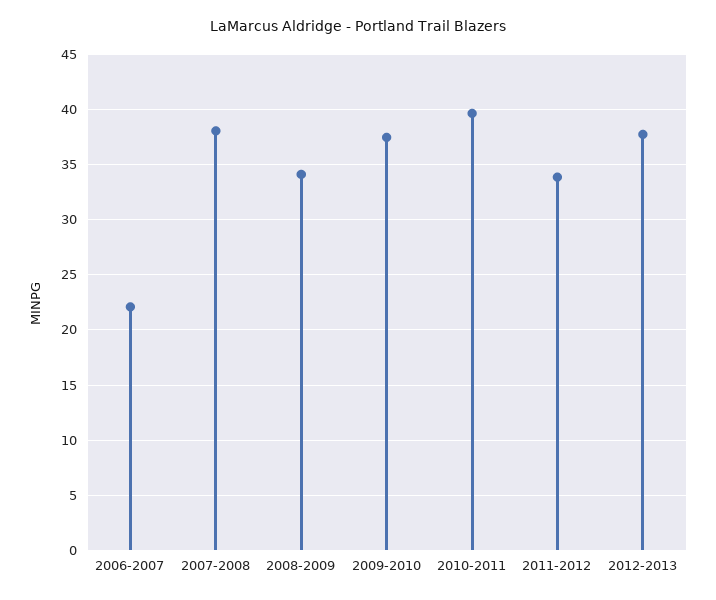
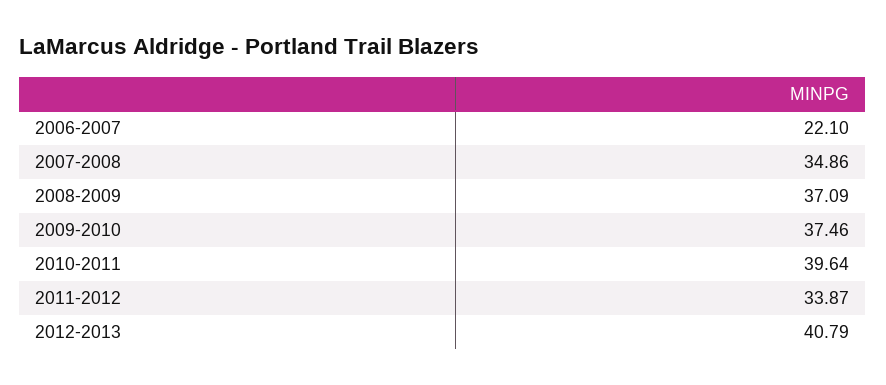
2007-2008: 38 -> 34.86
2008-2009: 34 -> 37.09
2012-2013: 38 -> 40.79

